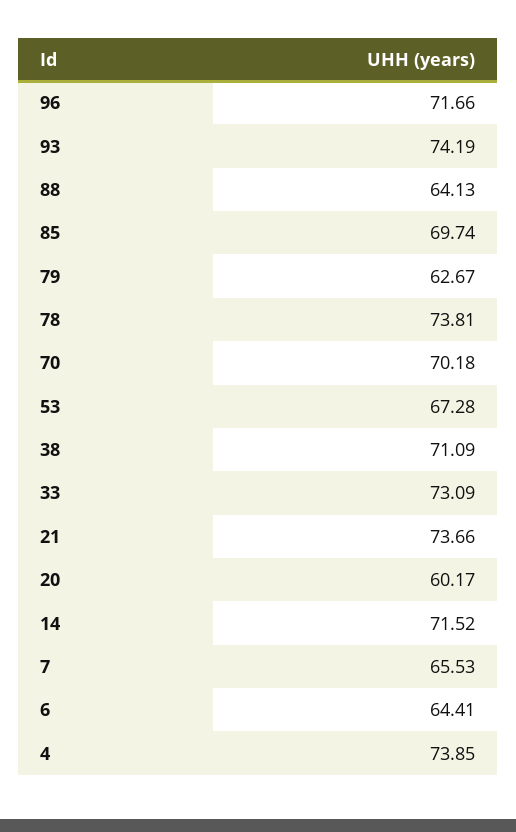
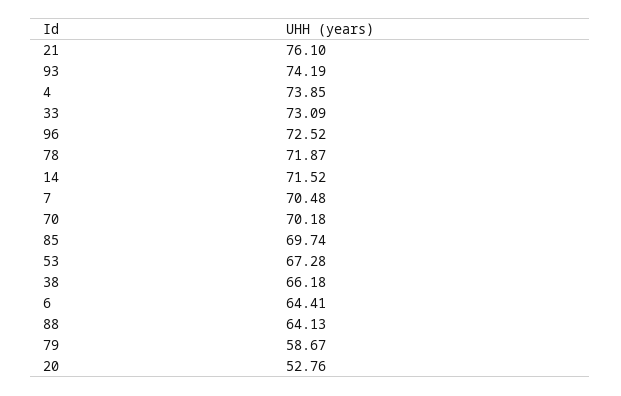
96: 71.66 -> 72.52
79: 62.67 -> 58.67
78: 73.81 -> 71.87
38: 71.09 -> 66.18
21: 73.66 -> 76.1
20: 60.17 -> 52.76
7: 65.53 -> 70.48

